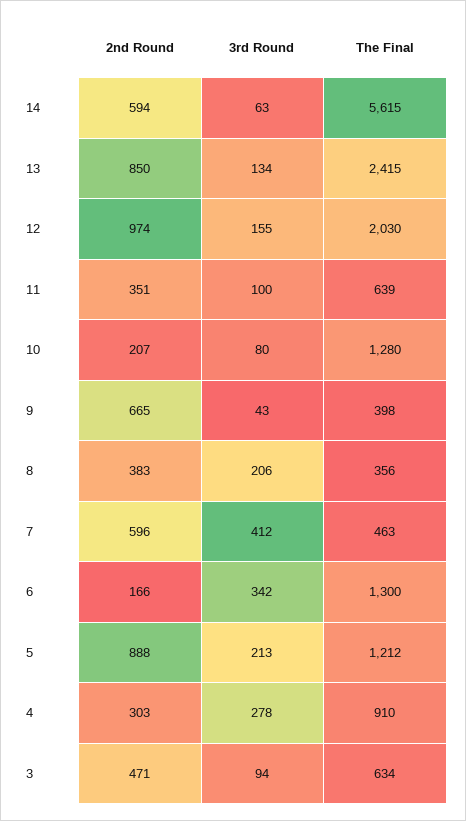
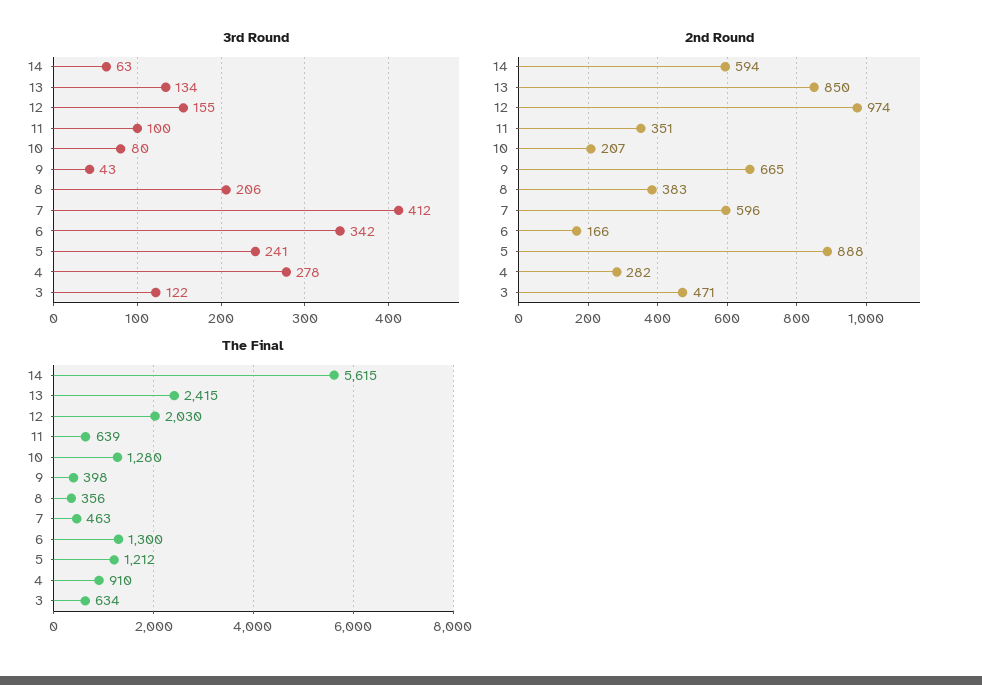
3rd Round, 5: 213 -> 241
2nd Round, 4: 303 -> 282
3rd Round, 3: 94 -> 122

